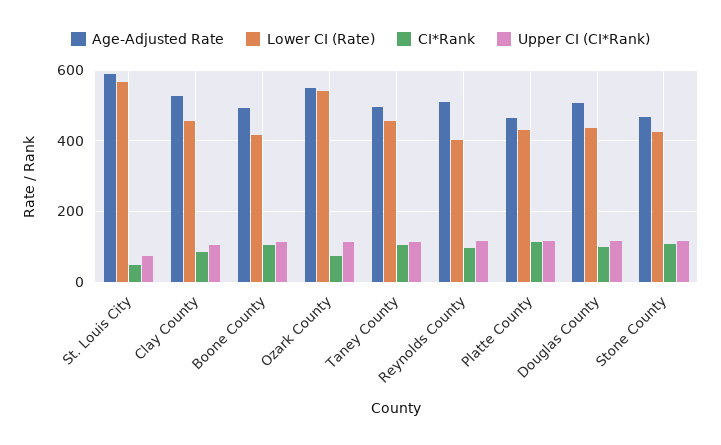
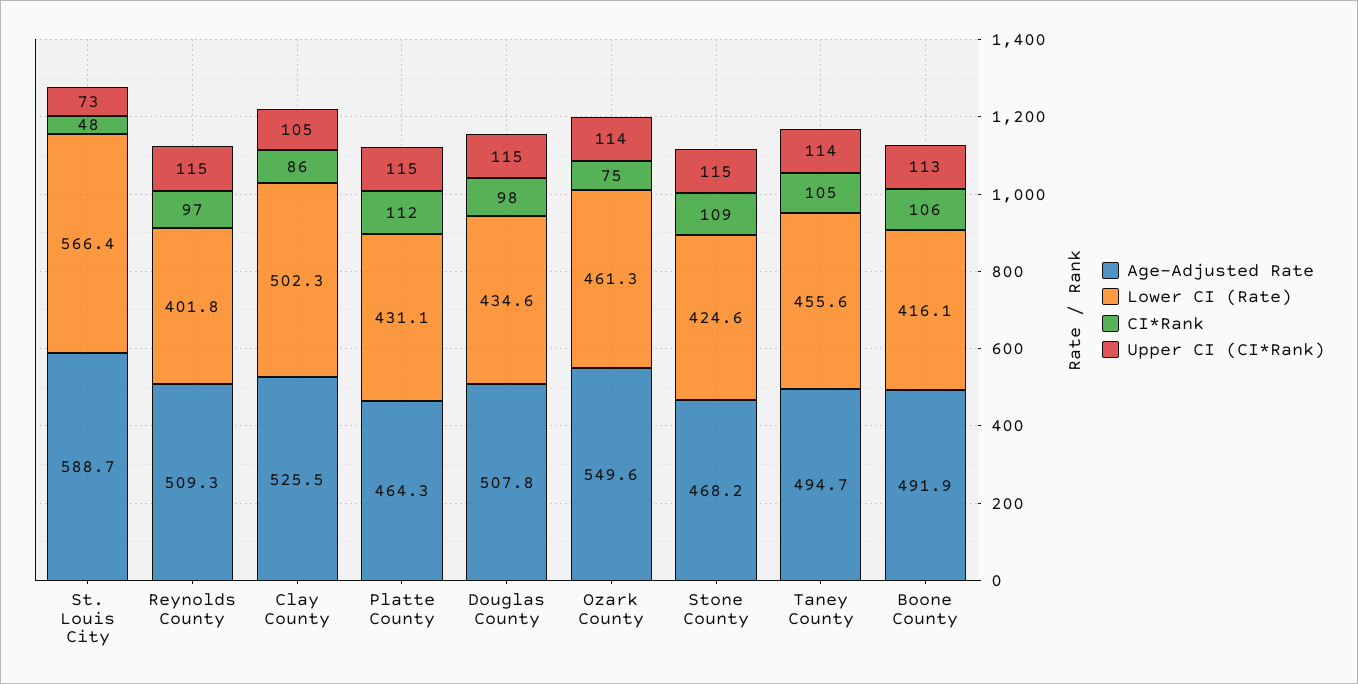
Lower CI (Rate), Clay County: 460 -> 502.3
Lower CI (Rate), Ozark County: 540 -> 461.3

